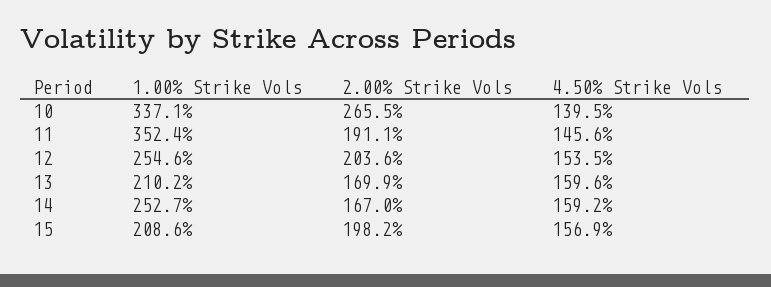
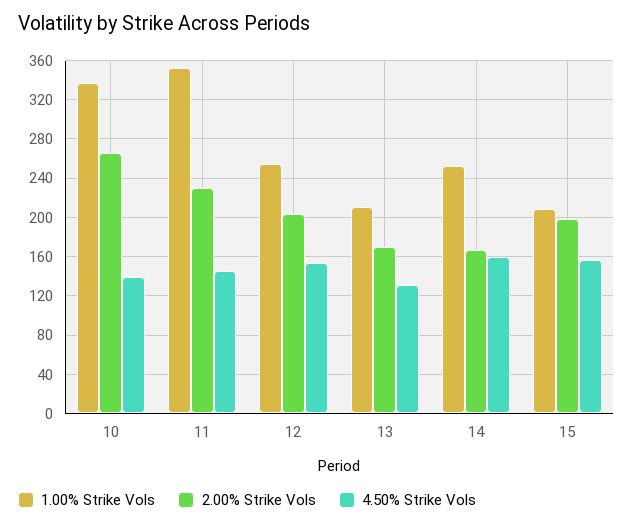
2.00% Strike Vols, 11: 191.1 -> 230
4.50% Strike Vols, 13: 159.6 -> 130

